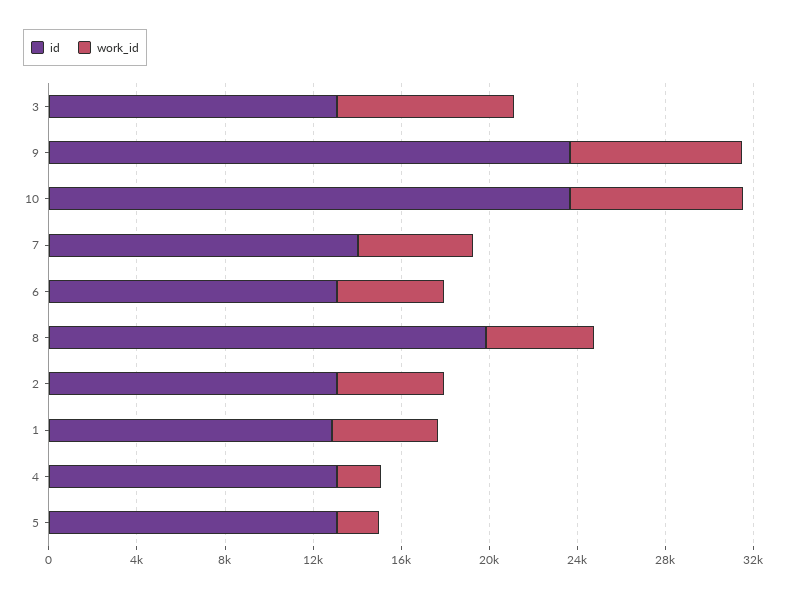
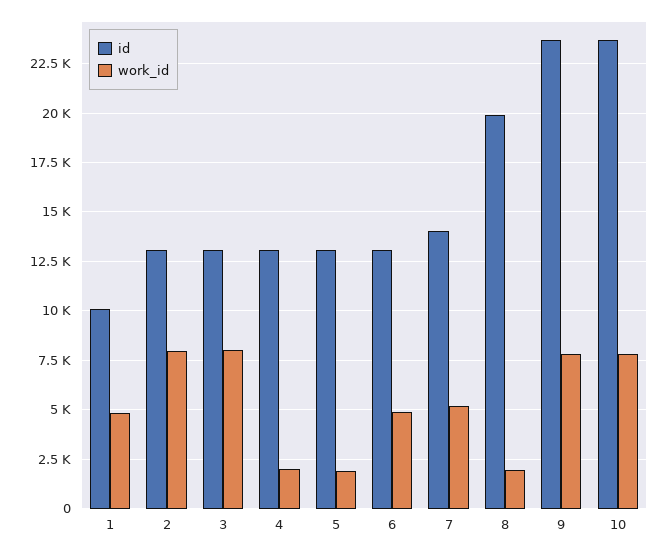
work_id, 8: 5000 -> 2000
work_id, 2: 5000 -> 8000
id, 1: 13000 -> 10000

